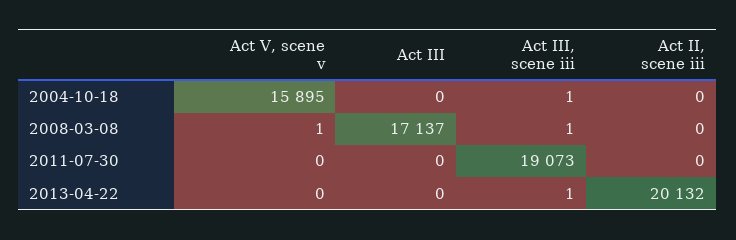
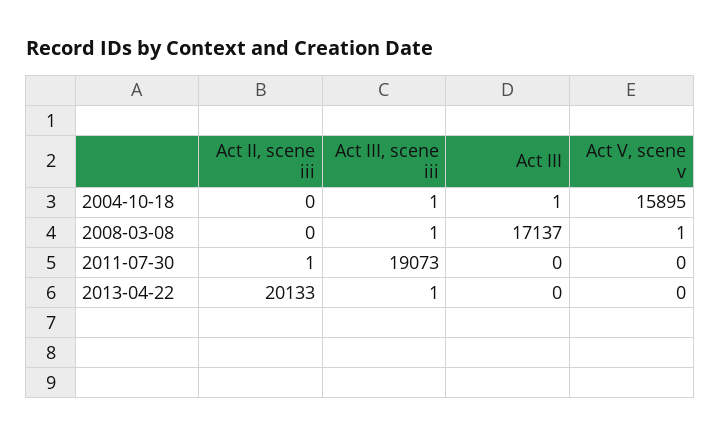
Act III, 2004-10-18: 0 -> 1
Act II, scene iii, 2011-07-30: 0 -> 1
Act II, scene iii, 2013-04-22: 20132 -> 20133

